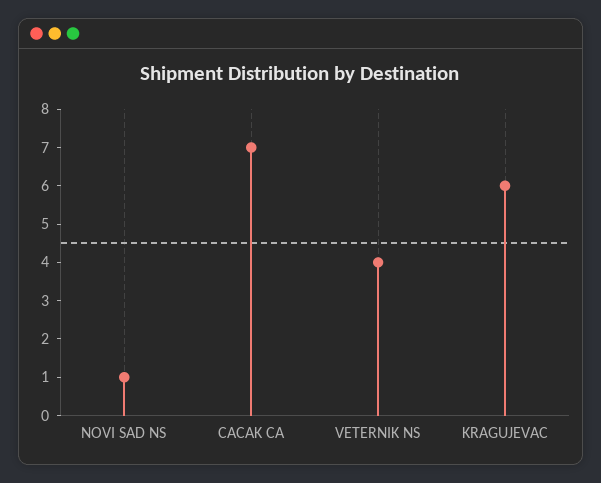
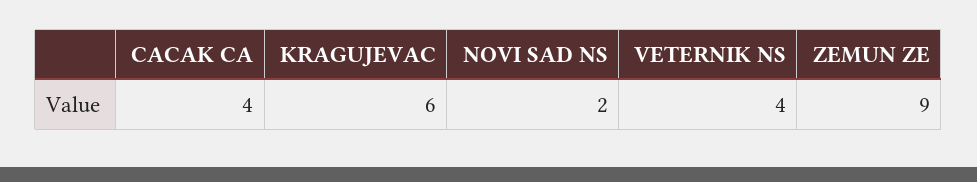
NOVI SAD NS: 1 -> 2
CACAK CA: 7 -> 4
ZEMUN ZE: none -> 9

